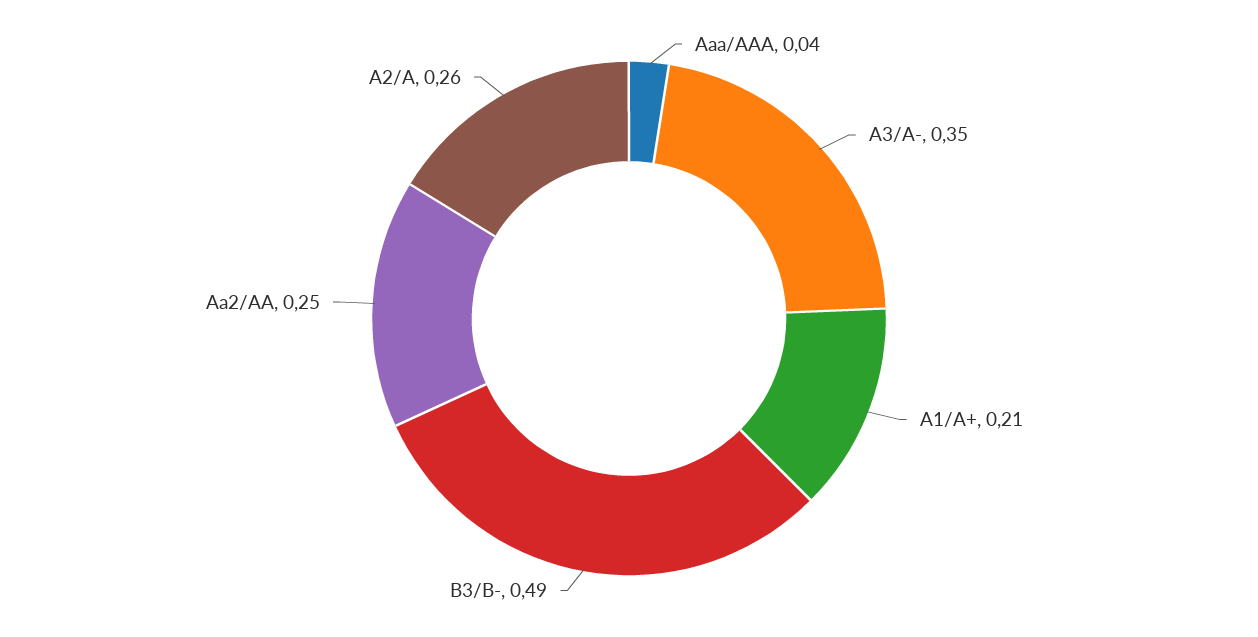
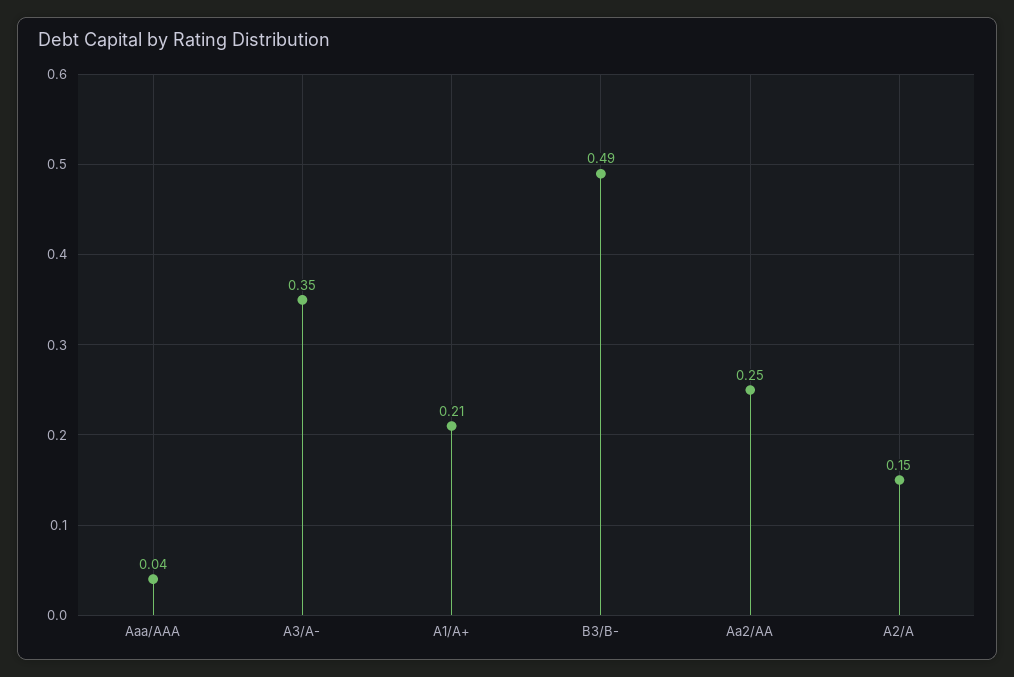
A2/A: 0.26 -> 0.15

